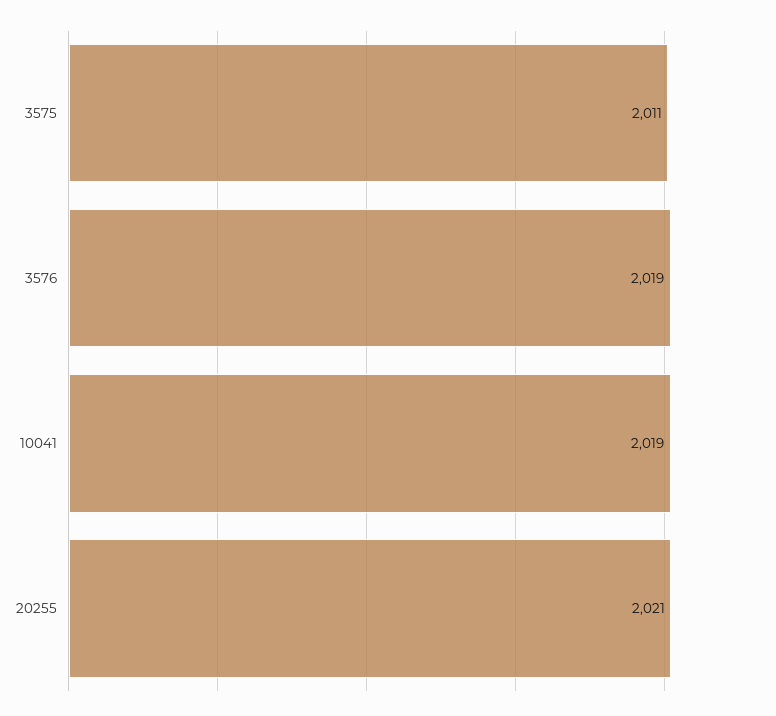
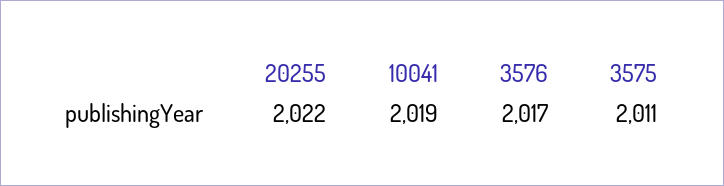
3576: 2019 -> 2017
20255: 2021 -> 2022

